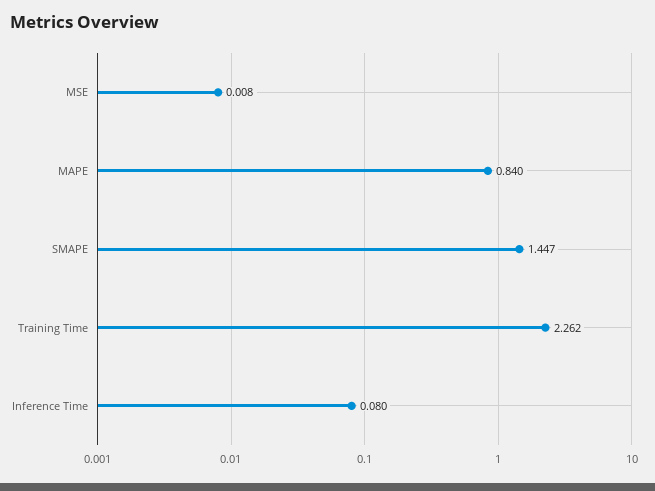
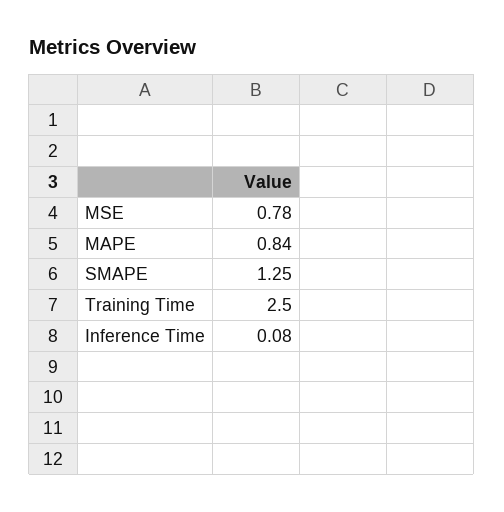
MSE: 0.008 -> 0.78
SMAPE: 1.447 -> 1.25
Training Time: 2.262 -> 2.5

